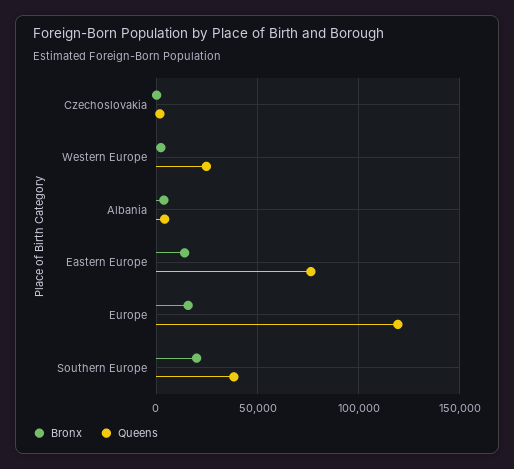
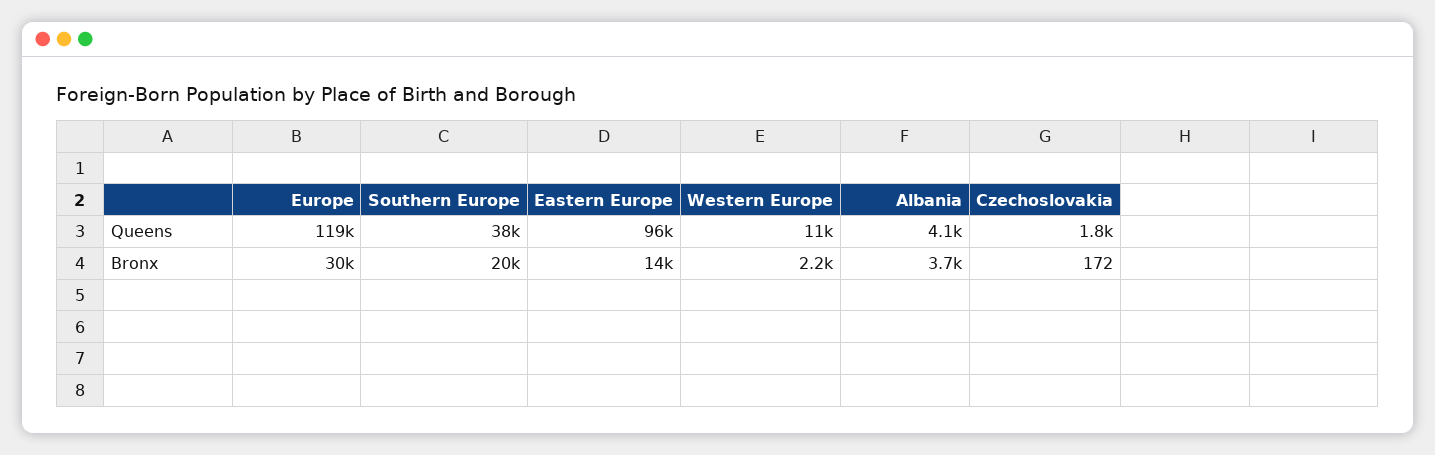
Queens, Western Europe: 25000 -> 11000
Queens, Eastern Europe: 75000 -> 96000
Bronx, Europe: 15000 -> 30000

